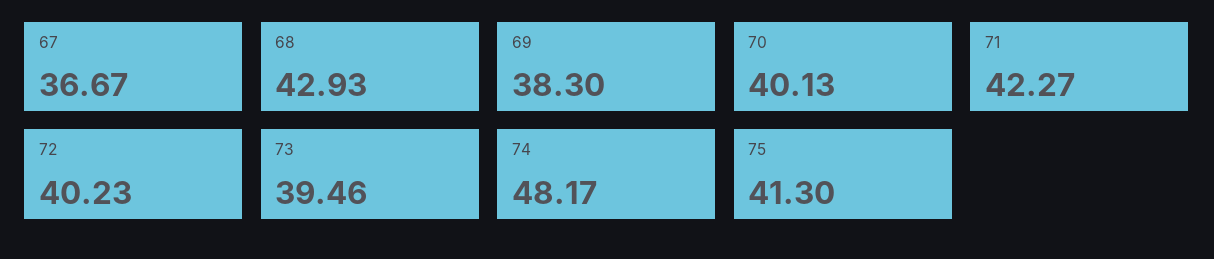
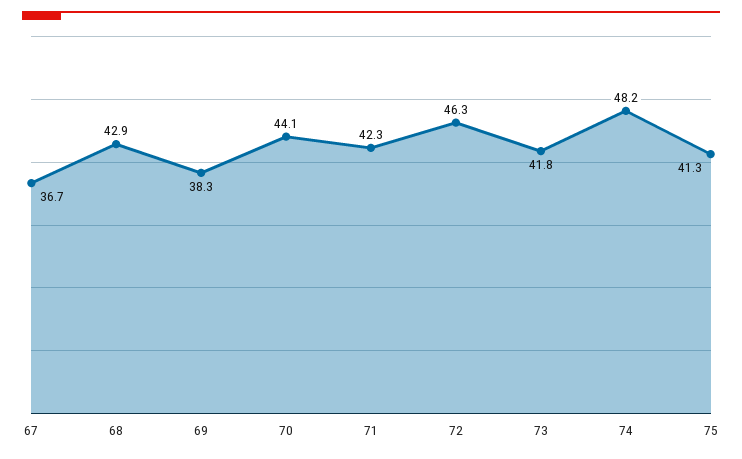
70: 40.13 -> 44.1
72: 40.23 -> 46.3
73: 39.46 -> 41.8

